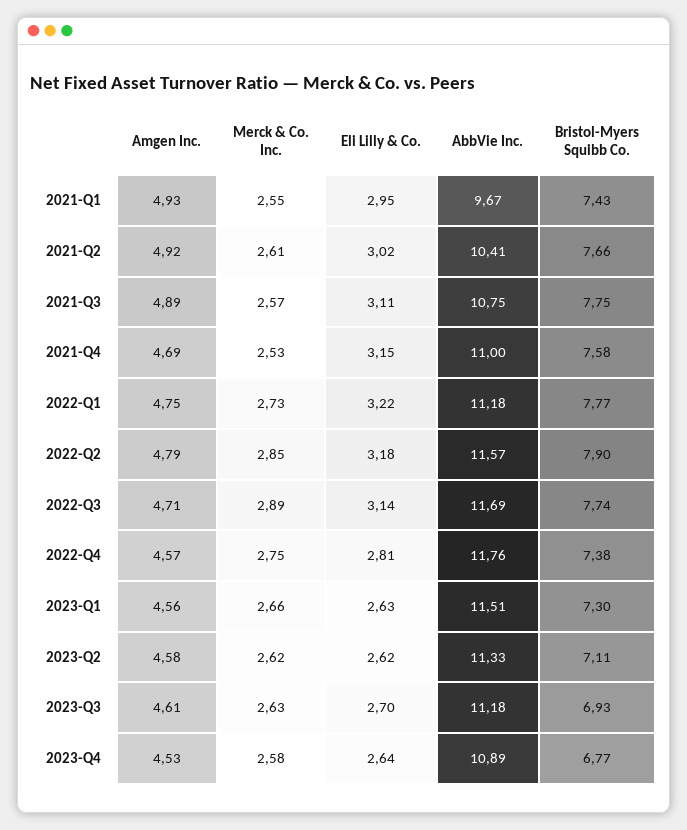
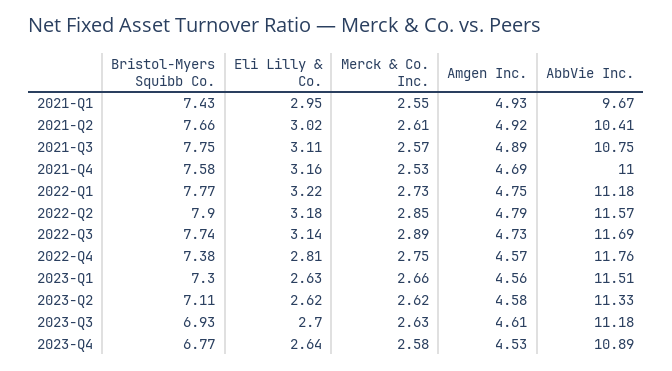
Eli Lilly & Co., 2021-Q4: 3.15 -> 3.16
Amgen Inc., 2022-Q3: 4.71 -> 4.73

